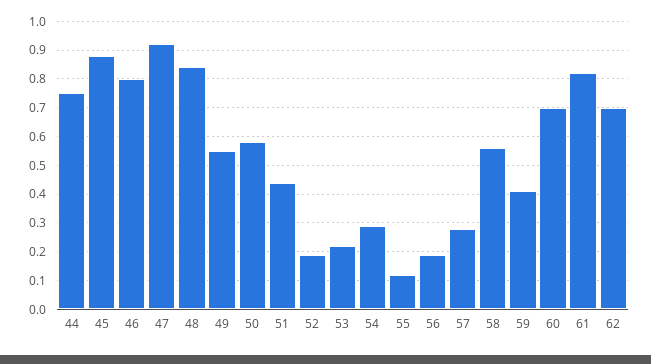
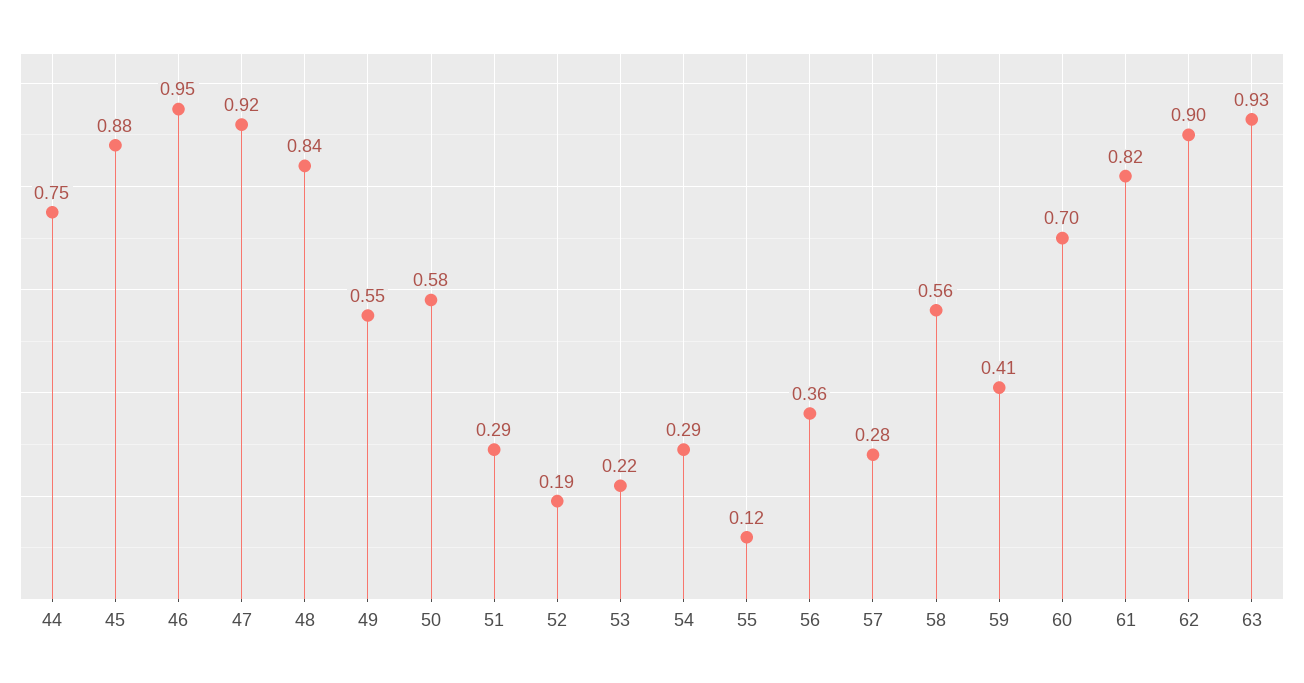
46: 0.8 -> 0.95
51: 0.45 -> 0.29
56: 0.2 -> 0.36
62: 0.7 -> 0.9
63: none -> 0.93

